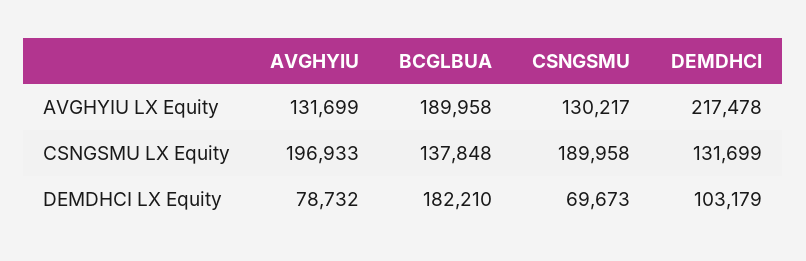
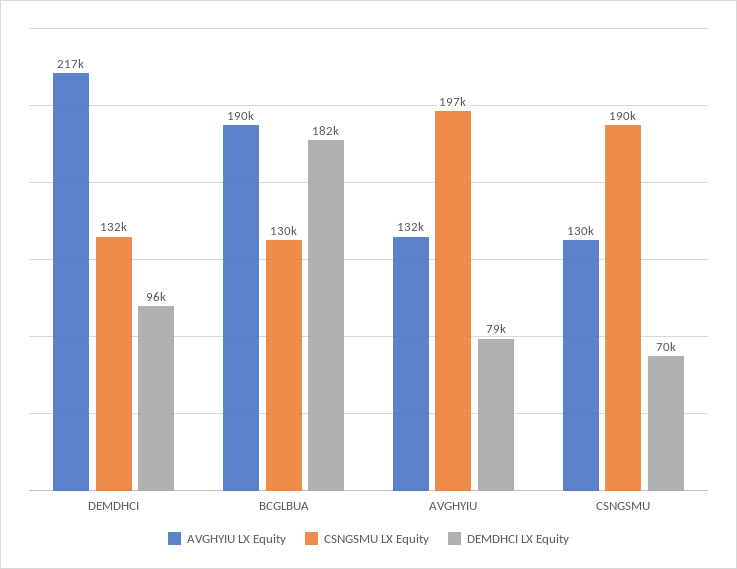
CSNGSMU LX Equity, BCGLBUA: 137848 -> 130000
DEMDHCI LX Equity, DEMDHCI: 103179 -> 96000

